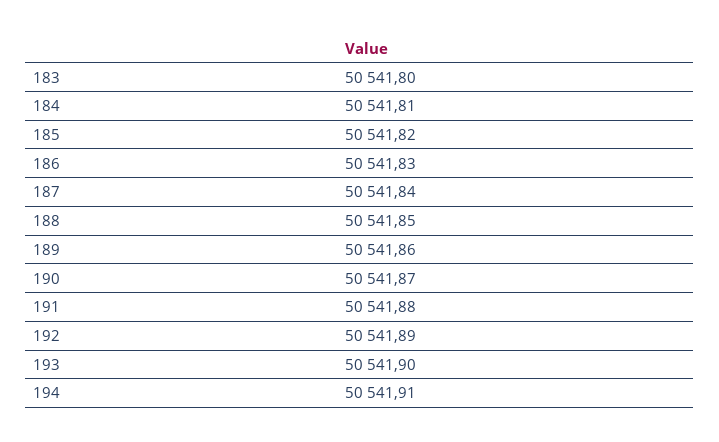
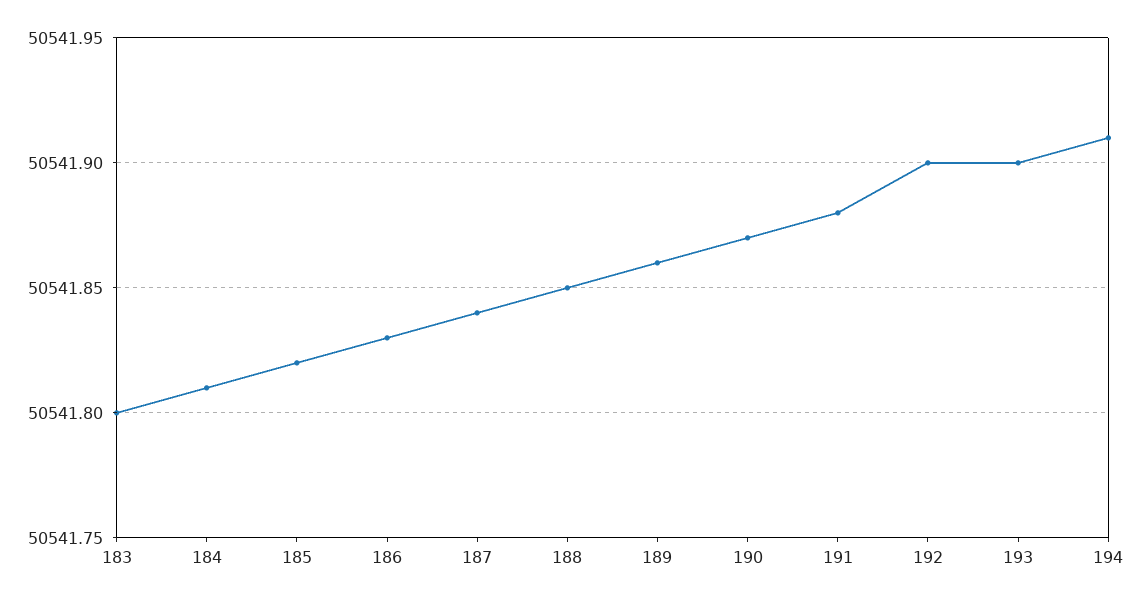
192: 50541.89 -> 50541.9

